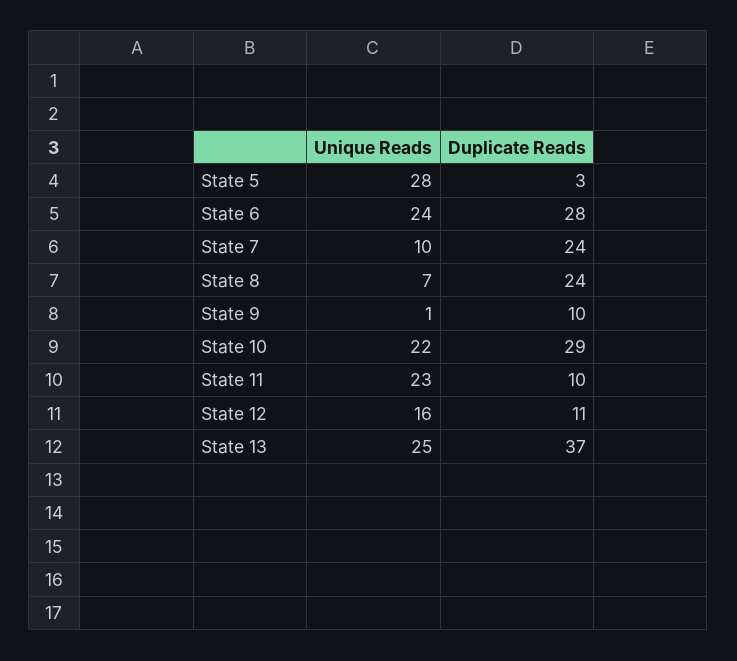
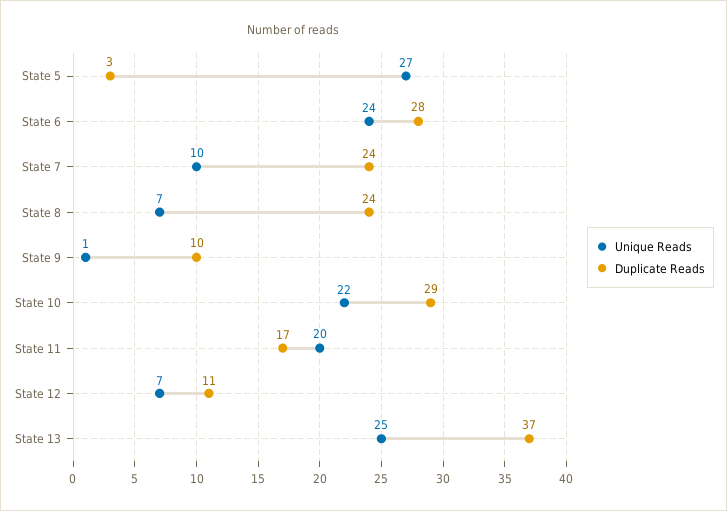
Unique Reads, State 5: 28 -> 27
Unique Reads, State 11: 23 -> 20
Duplicate Reads, State 11: 10 -> 17
Unique Reads, State 12: 16 -> 7

